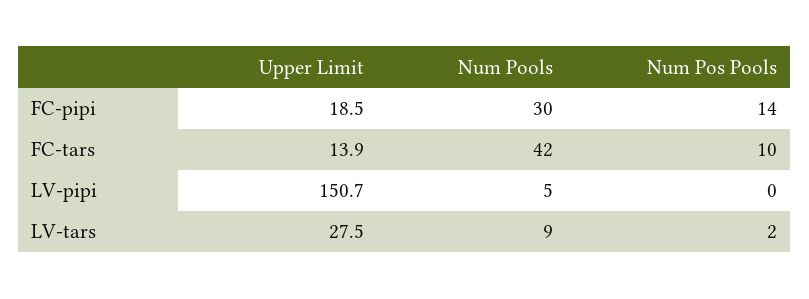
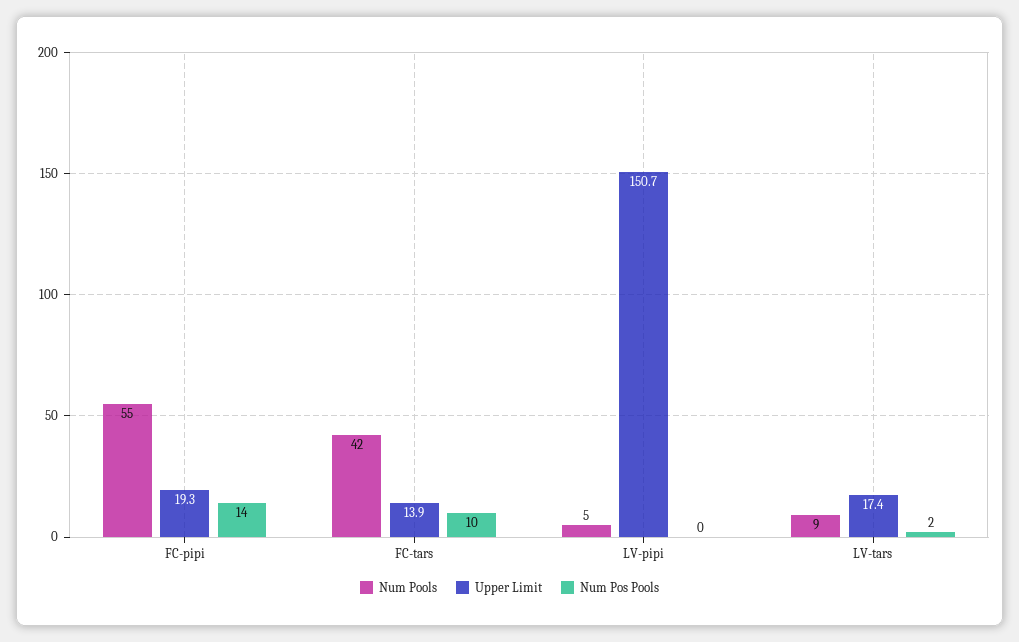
Upper Limit, FC-pipi: 18.5 -> 19.3
Num Pools, FC-pipi: 30 -> 55
Upper Limit, LV-tars: 27.5 -> 17.4

